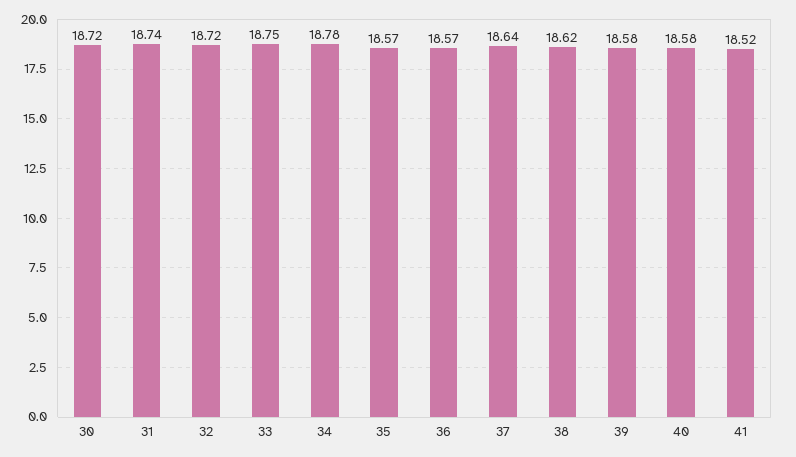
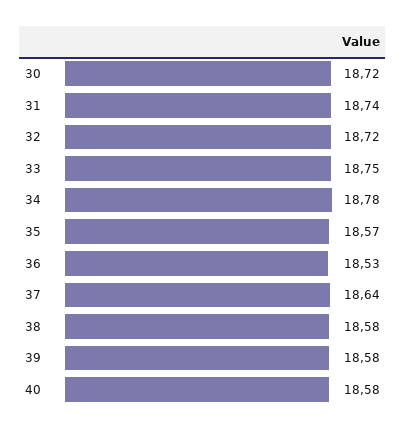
36: 18.57 -> 18.53
38: 18.62 -> 18.58
41: 18.52 -> none

